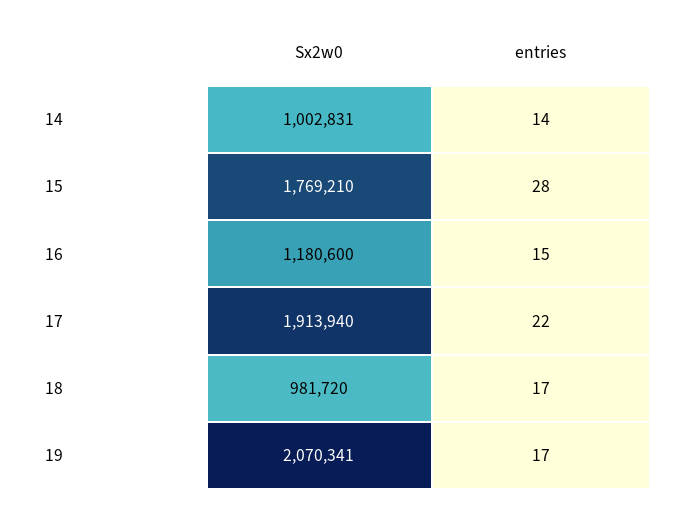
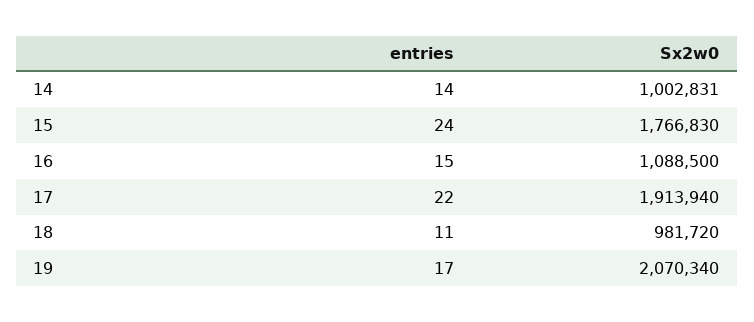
Sx2w0, 15: 1769210 -> 1766830
entries, 15: 28 -> 24
Sx2w0, 16: 1180600 -> 1088500
entries, 18: 17 -> 11
Sx2w0, 19: 2070341 -> 2070340

